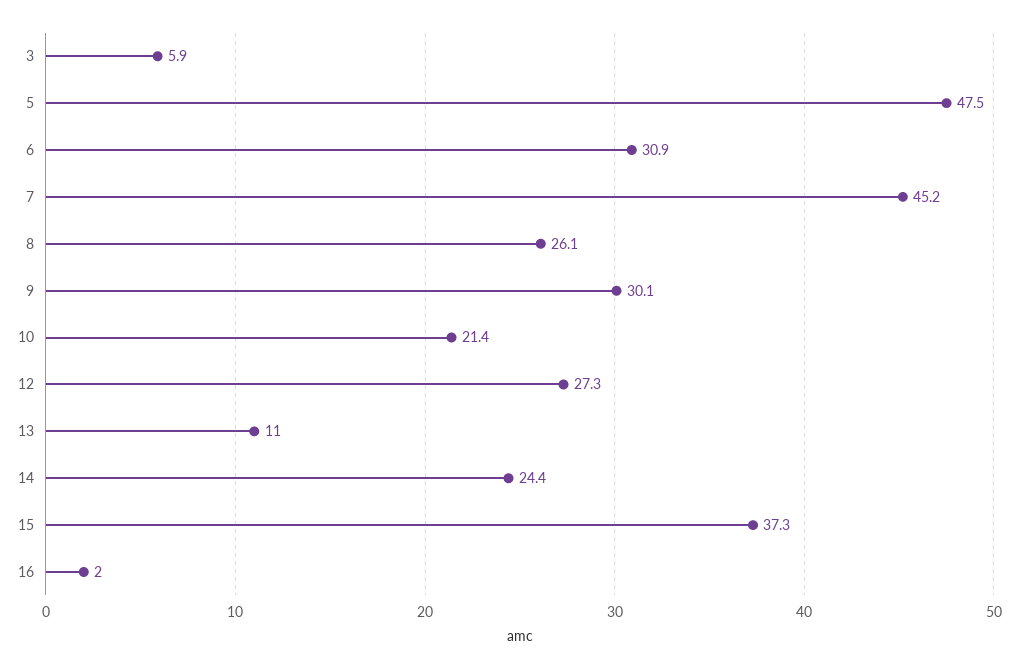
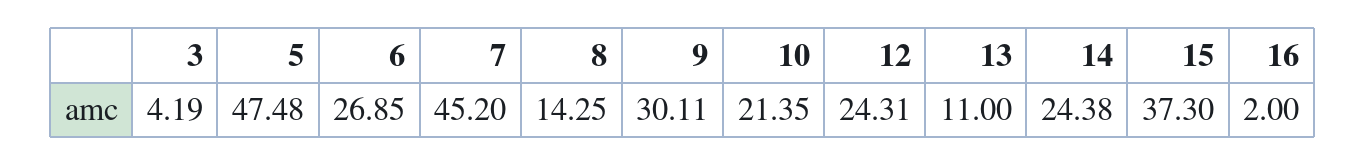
3: 5.9 -> 4.19
6: 30.9 -> 26.85
8: 26.1 -> 14.25
12: 27.3 -> 24.31

